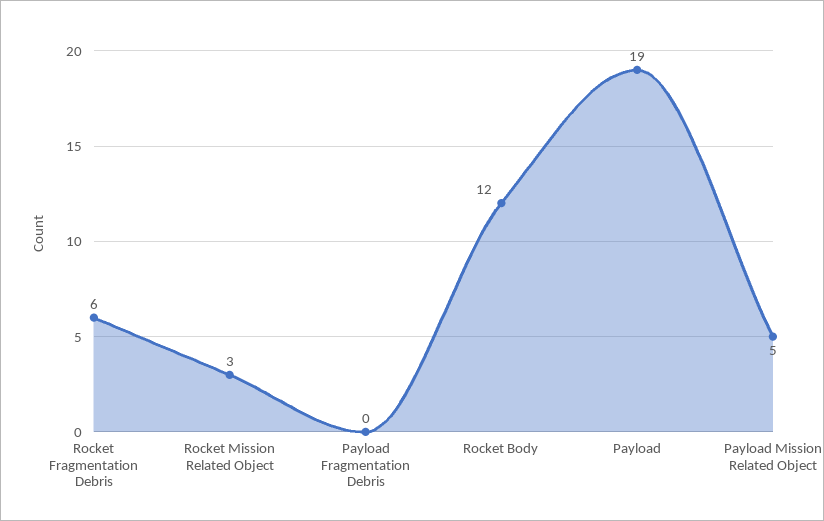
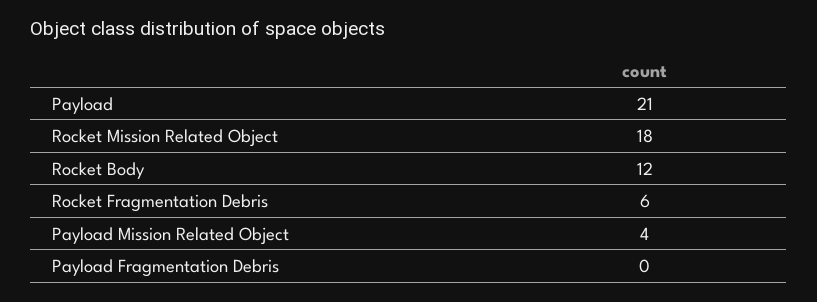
Rocket Mission Related Object: 3 -> 18
Payload: 19 -> 21
Payload Mission Related Object: 5 -> 4

